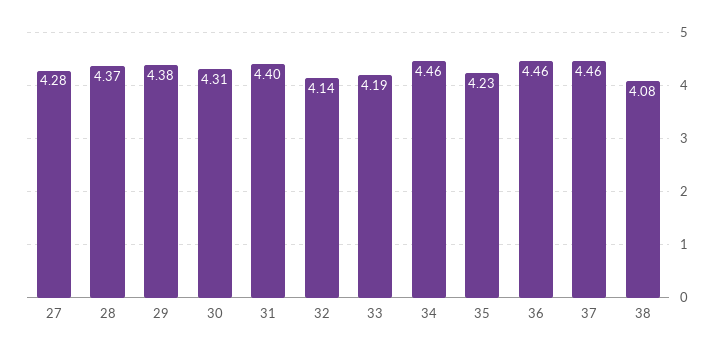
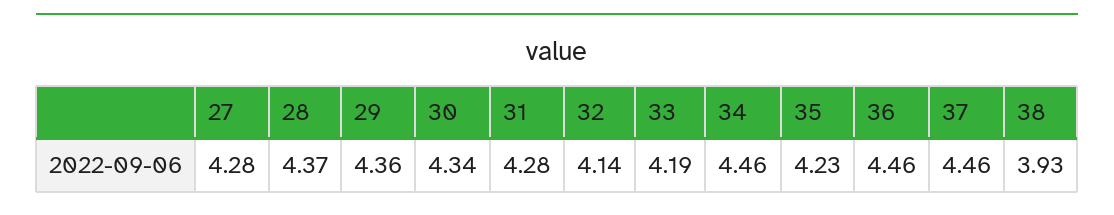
29: 4.38 -> 4.36
30: 4.31 -> 4.34
31: 4.4 -> 4.28
38: 4.08 -> 3.93

